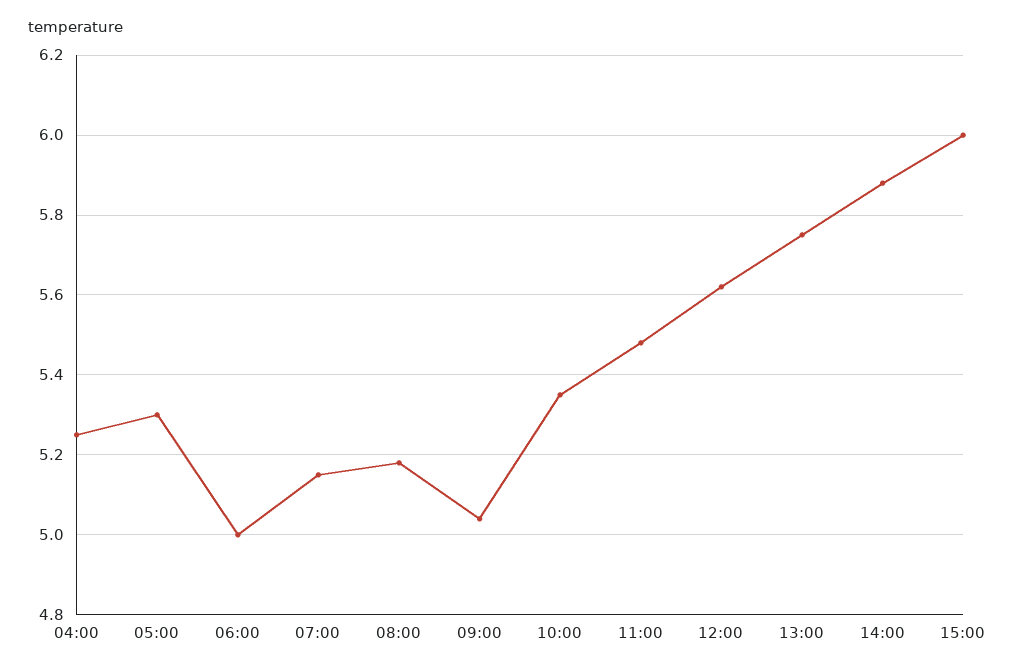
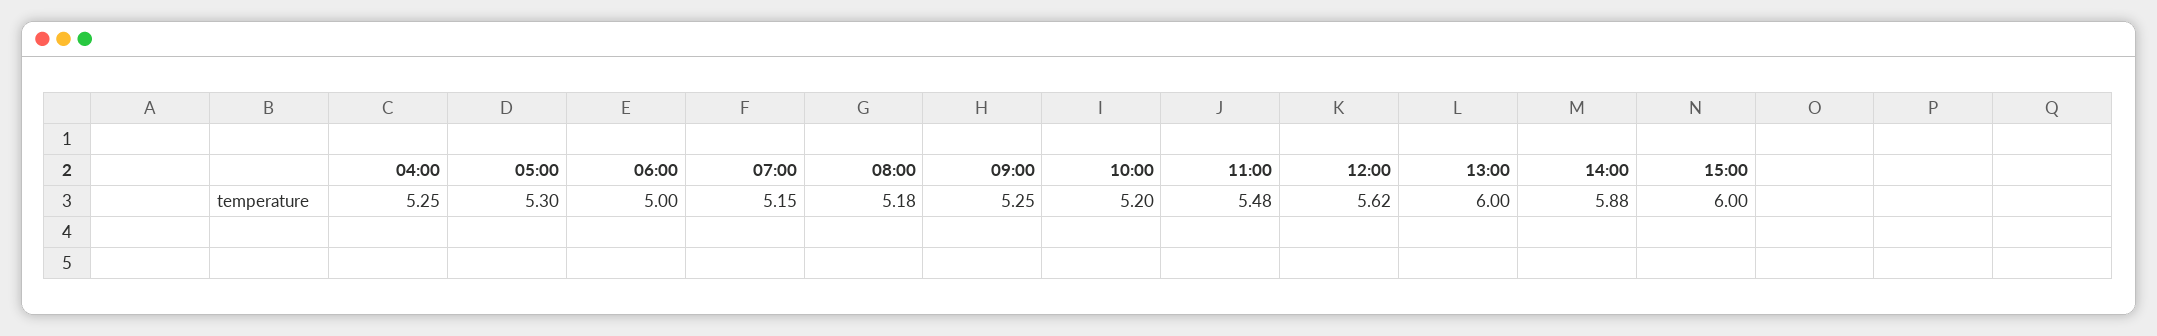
09:00: 5.05 -> 5.25
10:00: 5.35 -> 5.2
13:00: 5.75 -> 6

